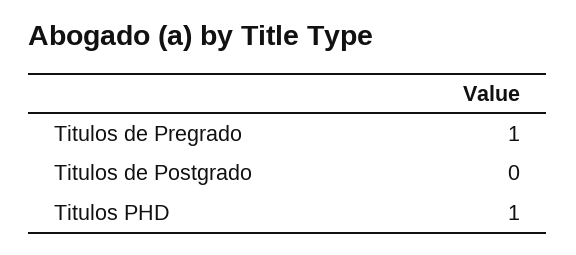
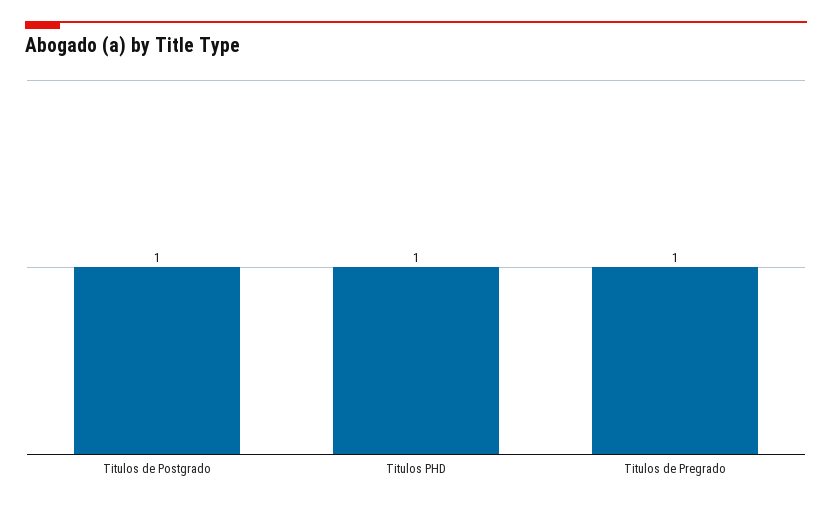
Titulos de Postgrado: 0 -> 1

